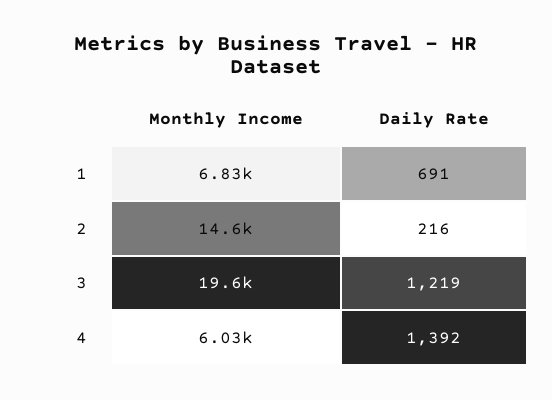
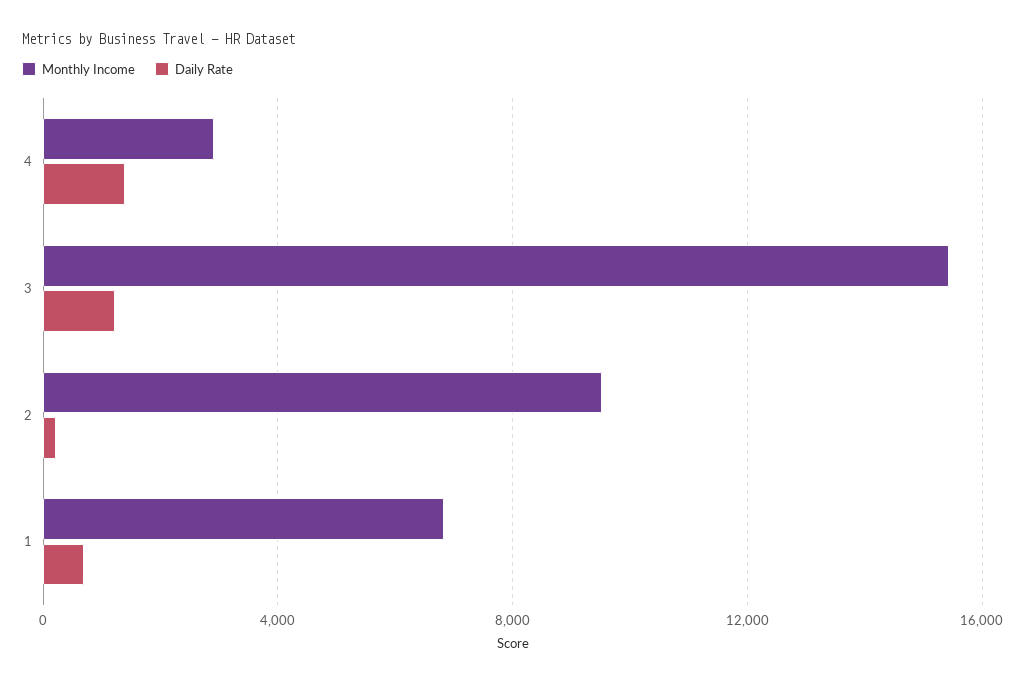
Monthly Income, 2: 14600 -> 9500
Monthly Income, 3: 19600 -> 15500
Monthly Income, 4: 6030 -> 3000

